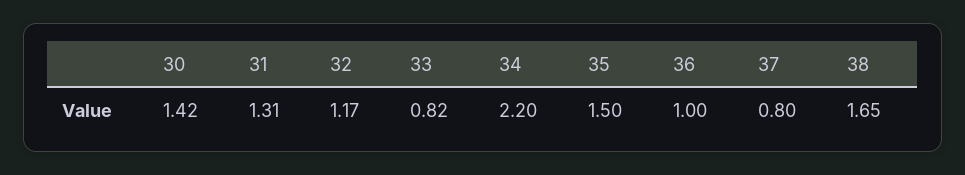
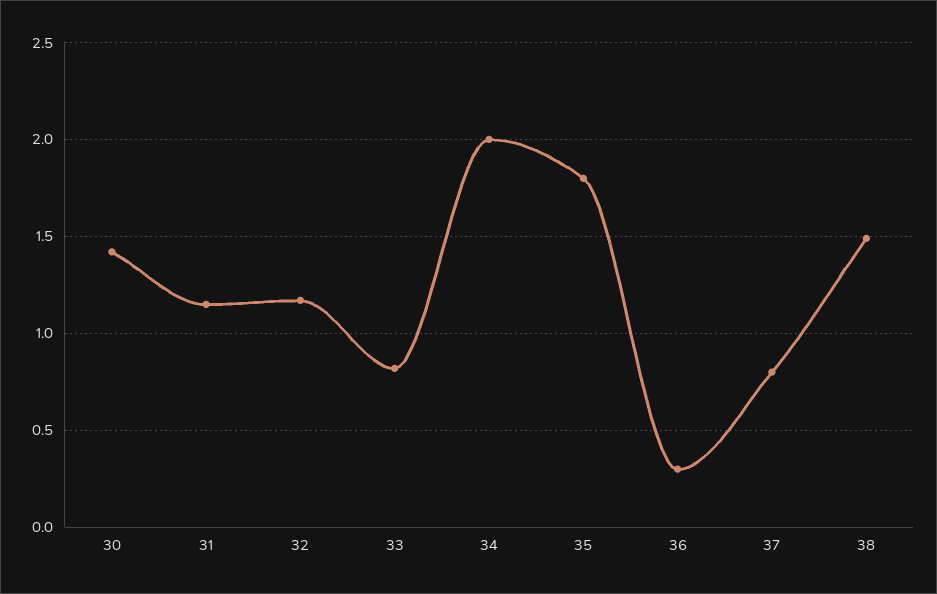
31: 1.31 -> 1.15
34: 2.2 -> 2
35: 1.5 -> 1.8
36: 1 -> 0.3
38: 1.65 -> 1.5

